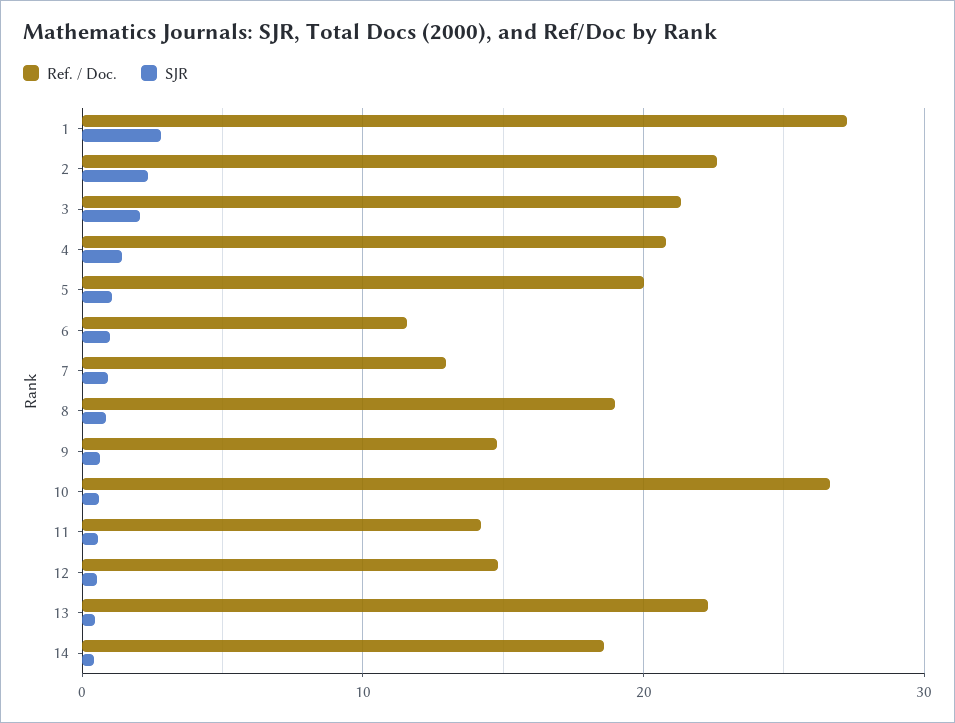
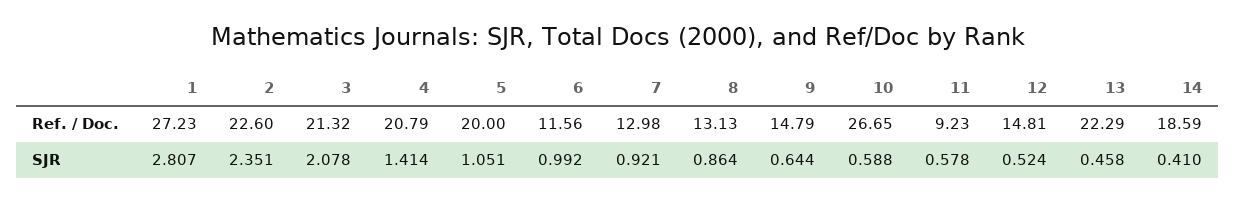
Ref. / Doc., 8: 19 -> 13.13
Ref. / Doc., 11: 14 -> 9.23

